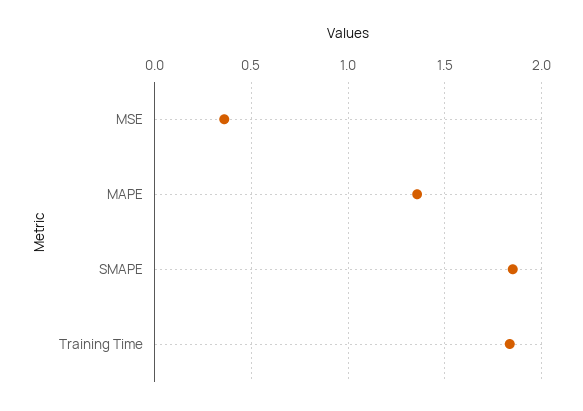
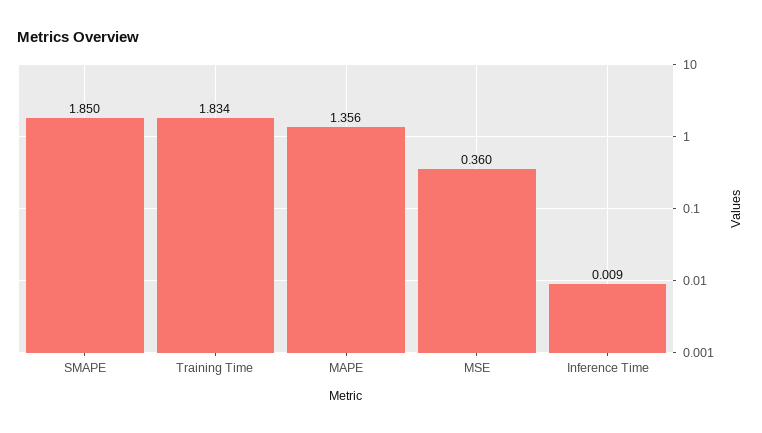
Inference Time: none -> 0.009

